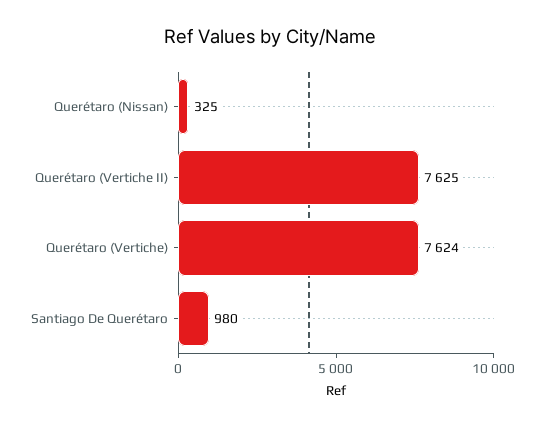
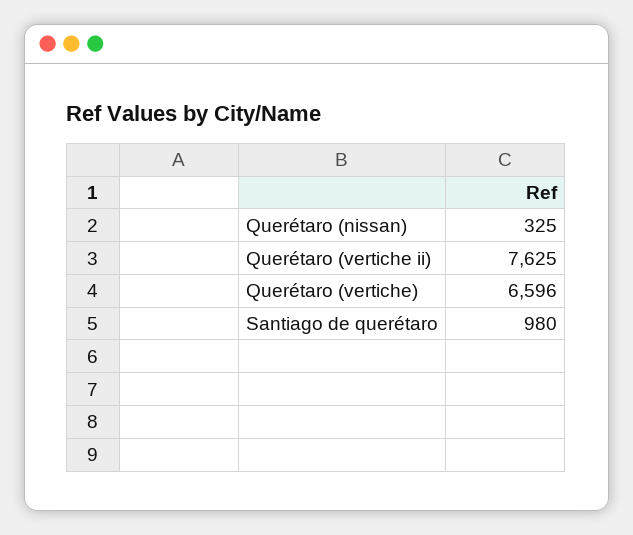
Querétaro (Vertiche): 7624 -> 6596

